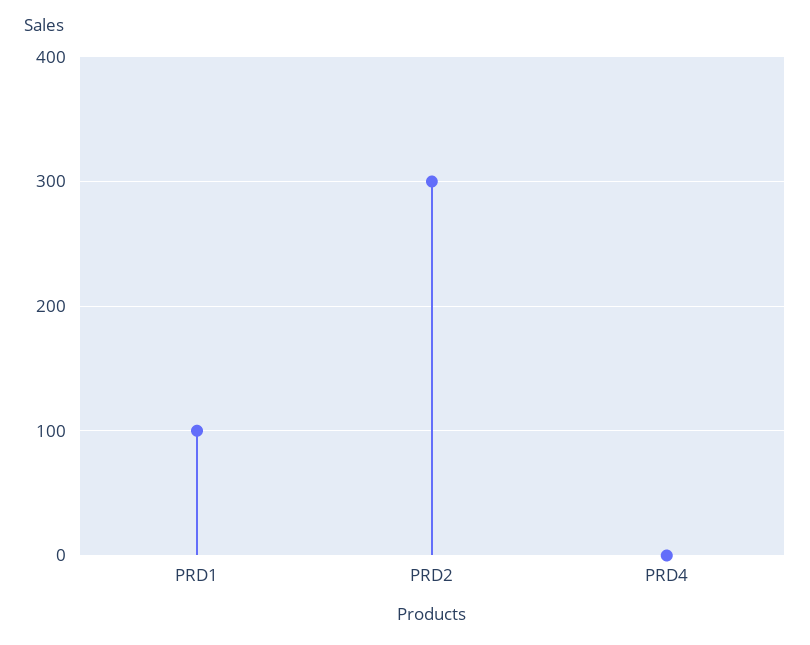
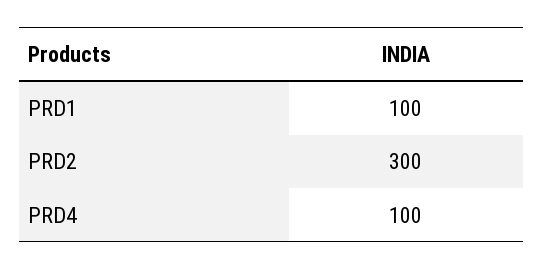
PRD4: 0 -> 100

